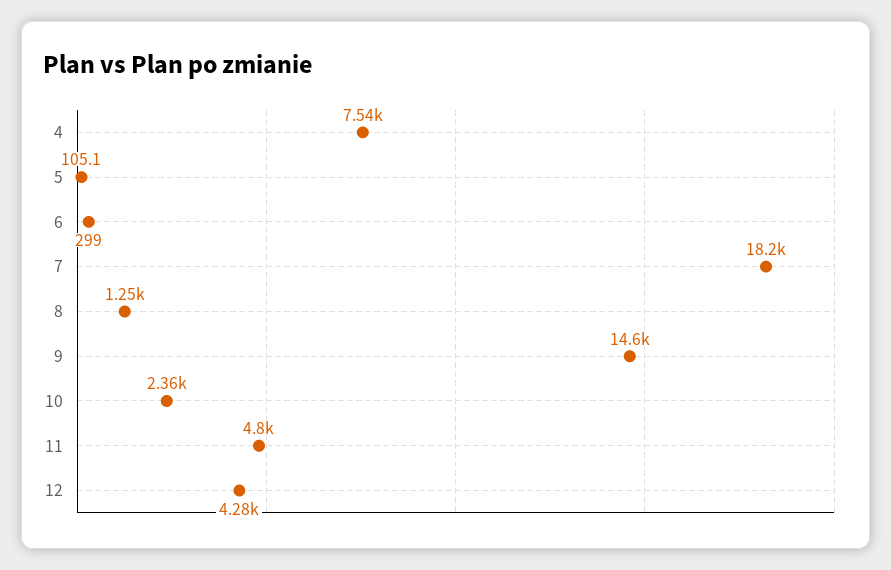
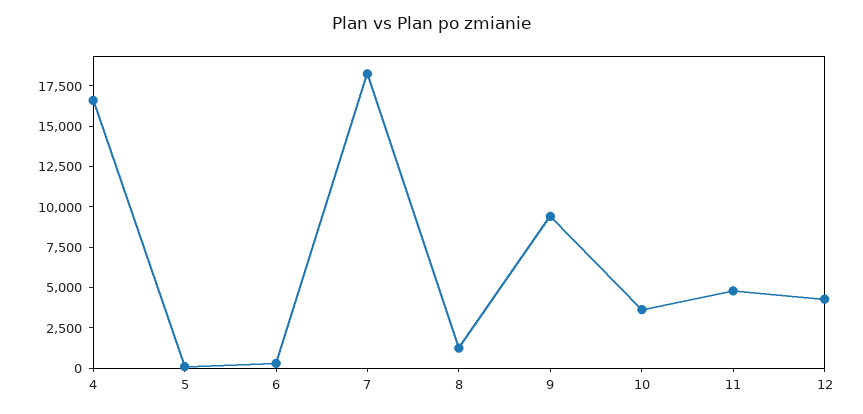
4: 7540 -> 16500
9: 14600 -> 9500
10: 2360 -> 3500

